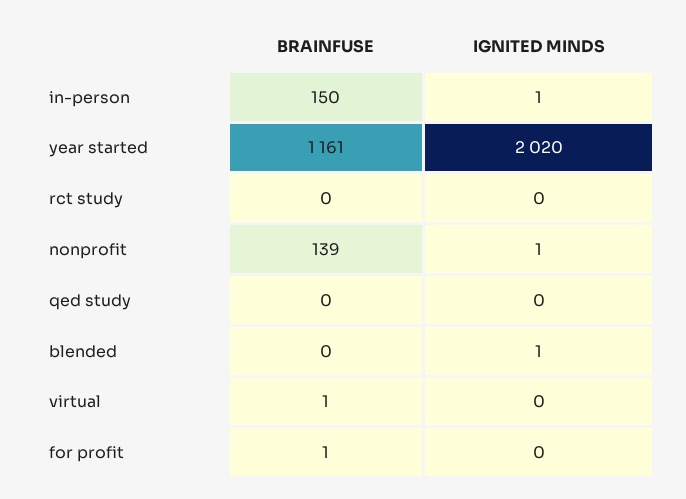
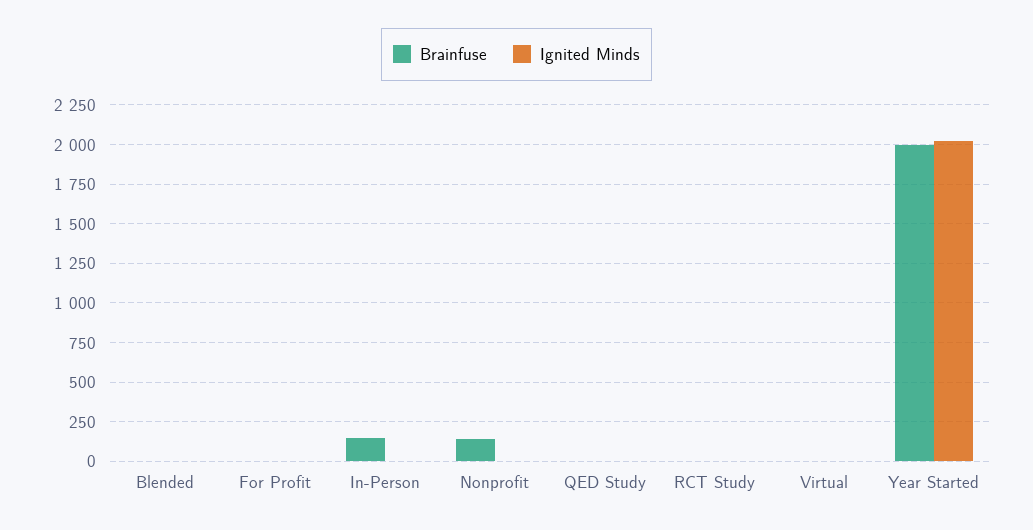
BRAINFUSE, year started: 1161 -> 2000

